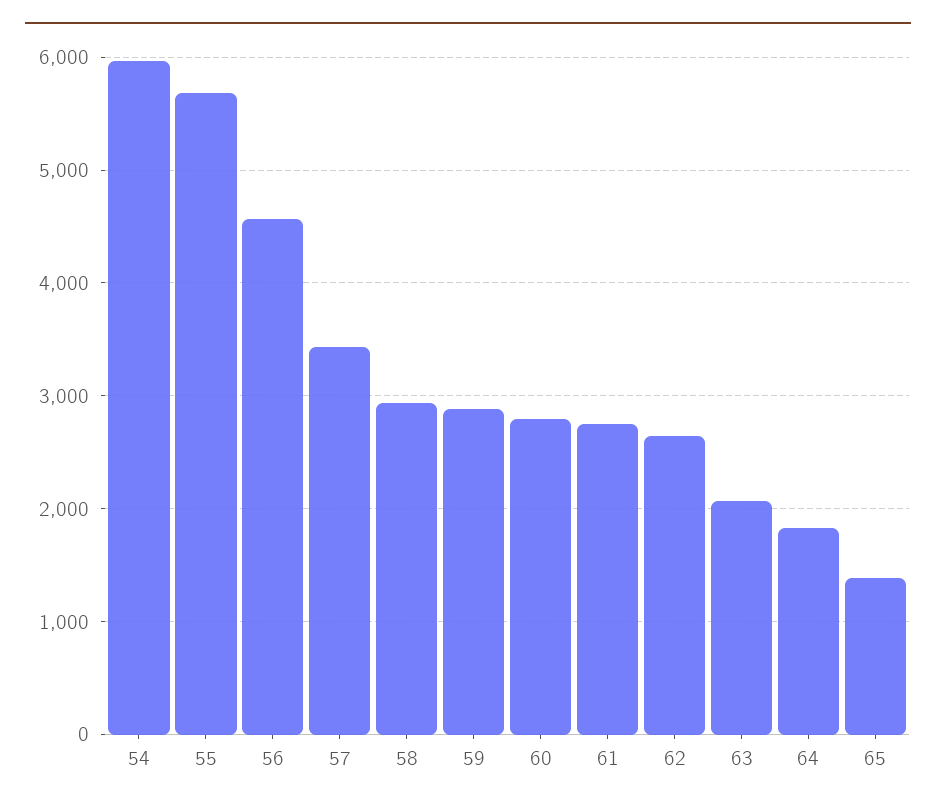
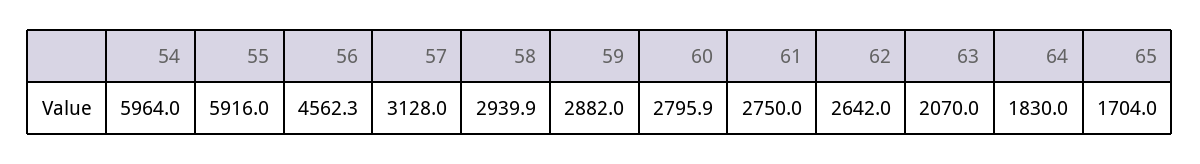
55: 5700 -> 5916
57: 3400 -> 3128
65: 1400 -> 1704

